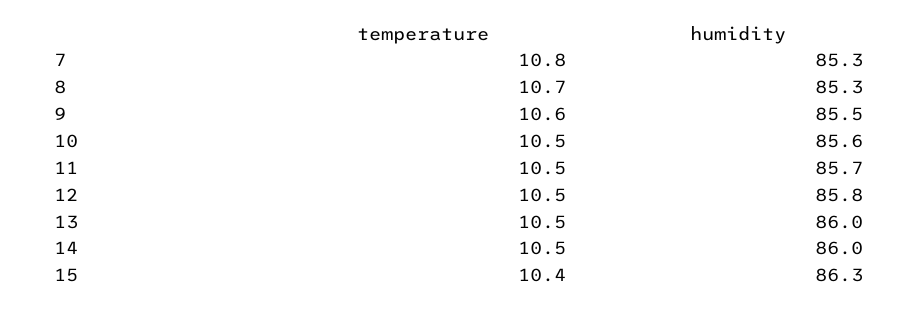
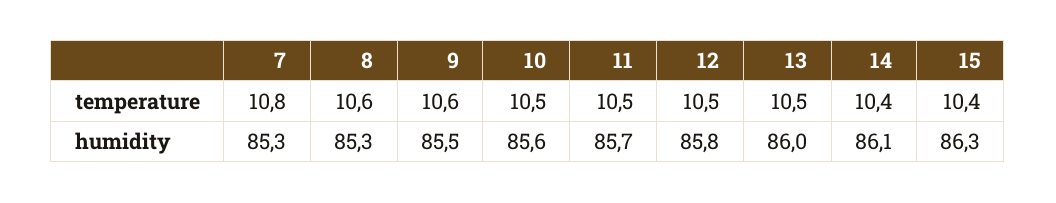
temperature, 8: 10.7 -> 10.6
temperature, 14: 10.5 -> 10.4
humidity, 14: 86 -> 86.1

